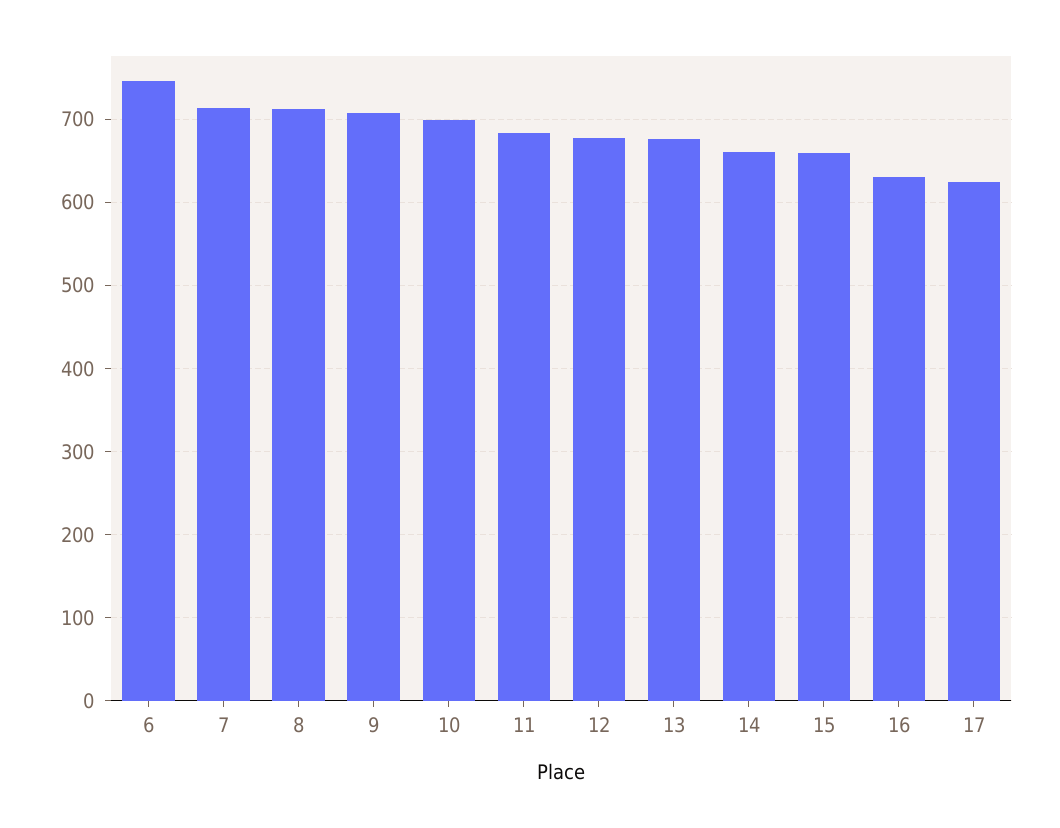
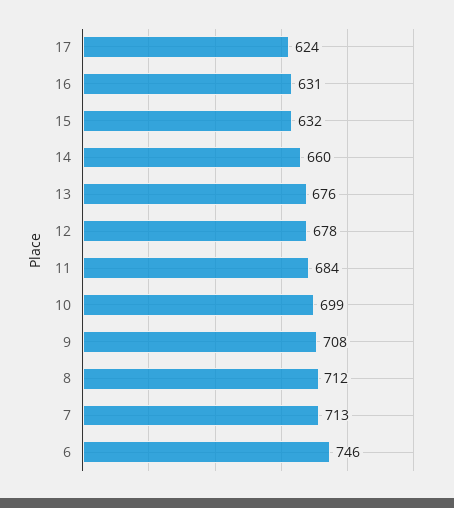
15: 660 -> 632

